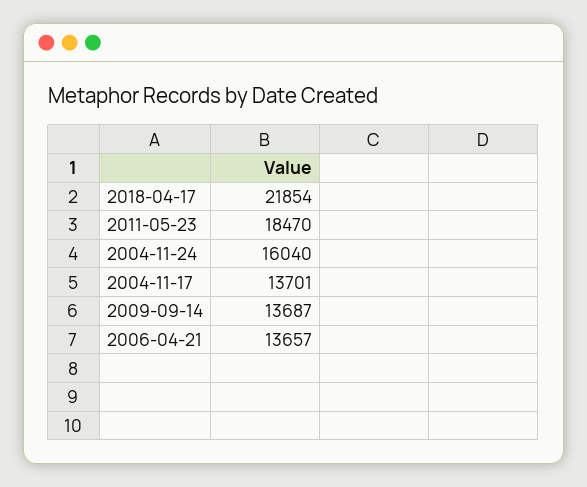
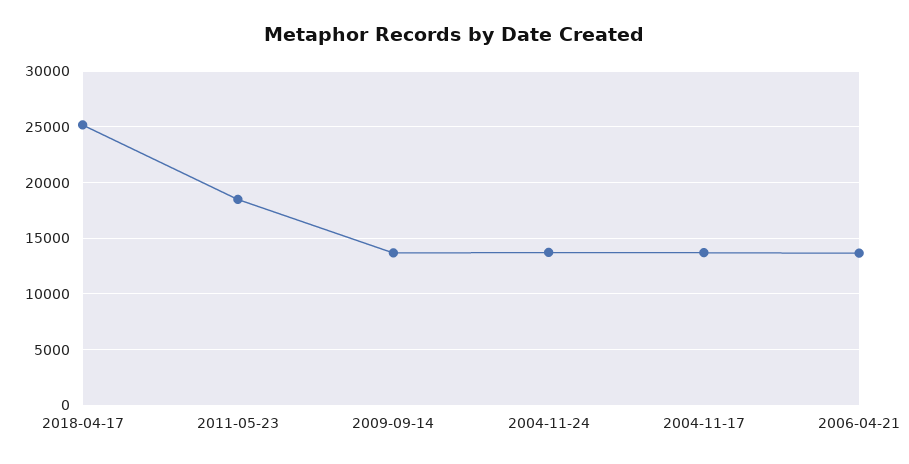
2018-04-17: 21854 -> 25000
2004-11-24: 16040 -> 14000

